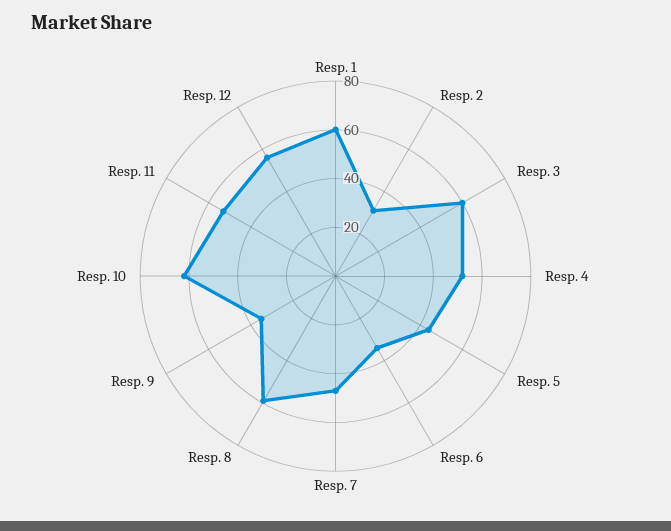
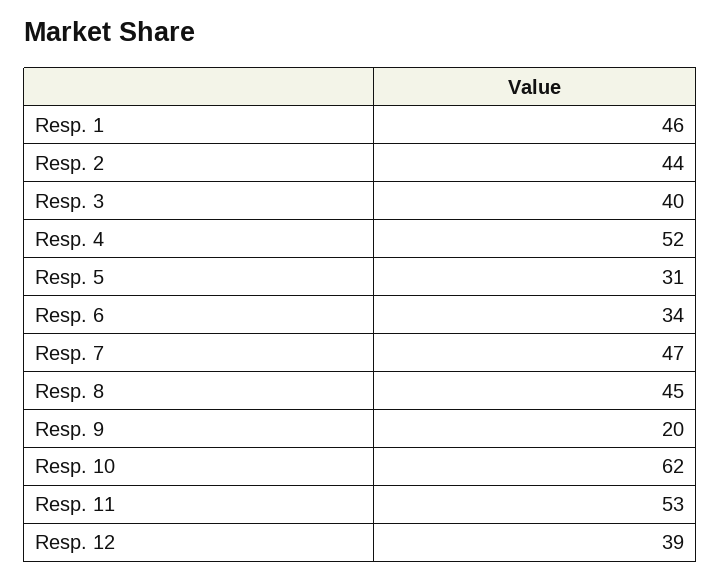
Resp. 1: 60 -> 46
Resp. 2: 30 -> 44
Resp. 3: 60 -> 40
Resp. 5: 45 -> 31
Resp. 8: 60 -> 45
Resp. 9: 35 -> 20
Resp. 12: 55 -> 39

